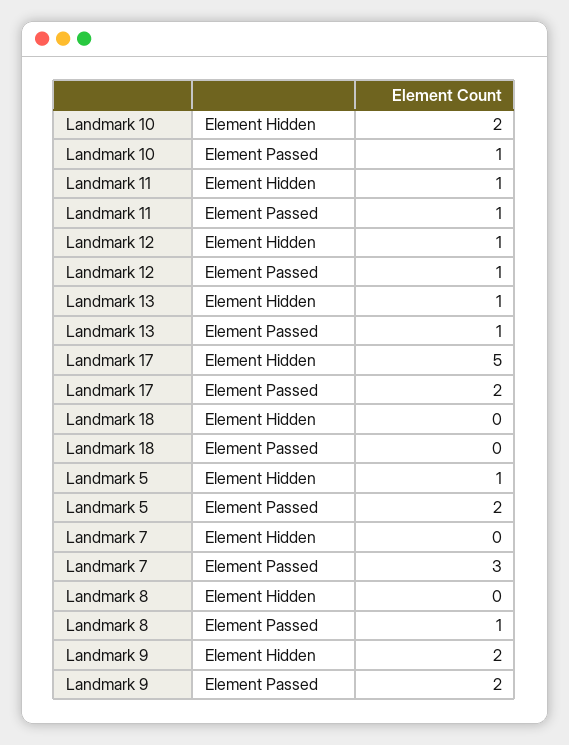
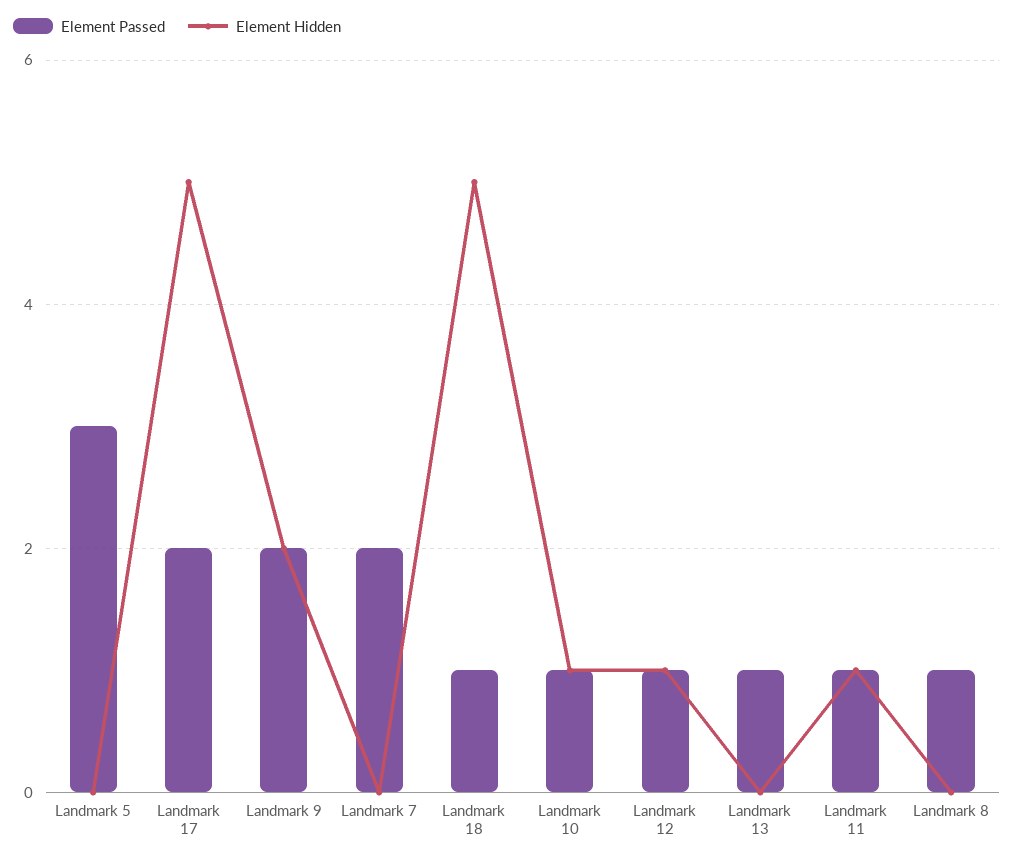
Element Hidden, Landmark 10: 2 -> 1
Element Hidden, Landmark 13: 1 -> 0
Element Hidden, Landmark 18: 0 -> 5
Element Passed, Landmark 18: 0 -> 1
Element Hidden, Landmark 5: 1 -> 0
Element Passed, Landmark 5: 2 -> 3
Element Passed, Landmark 7: 3 -> 2

